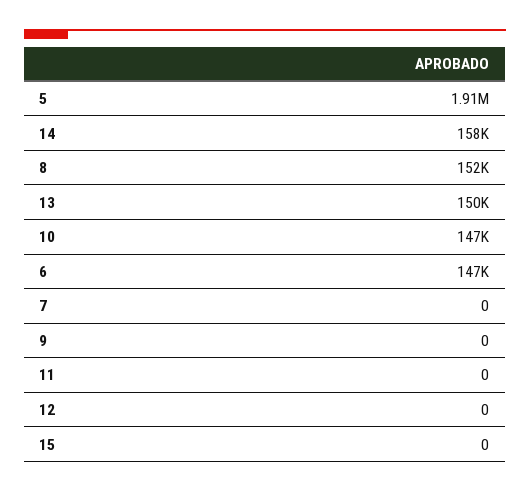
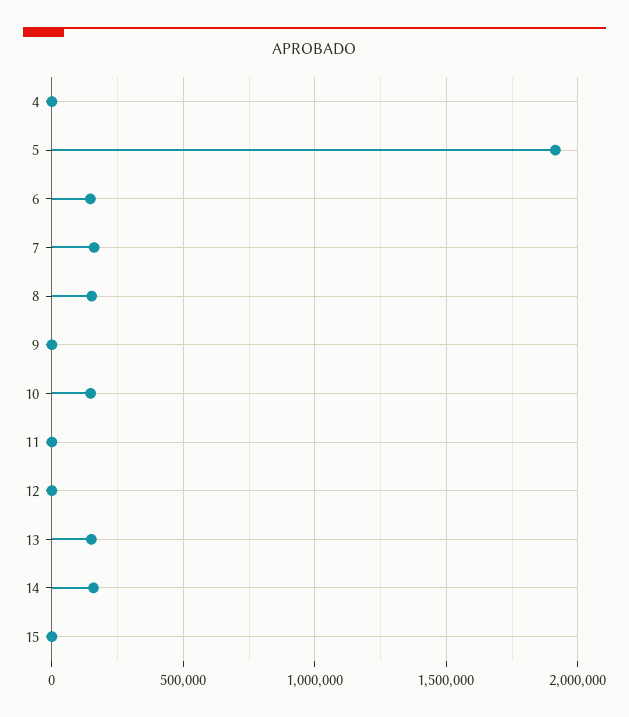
7: 0 -> 150000
4: none -> 0

